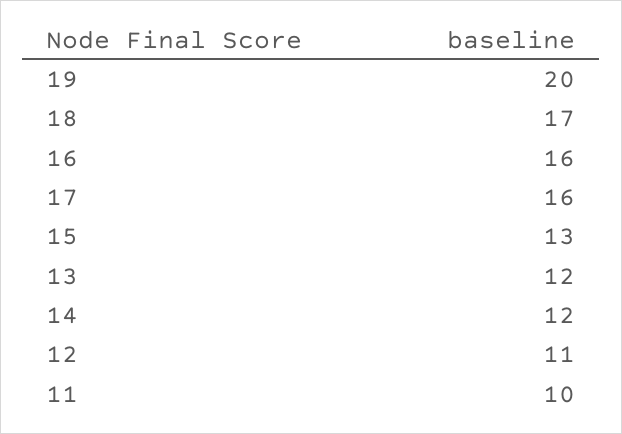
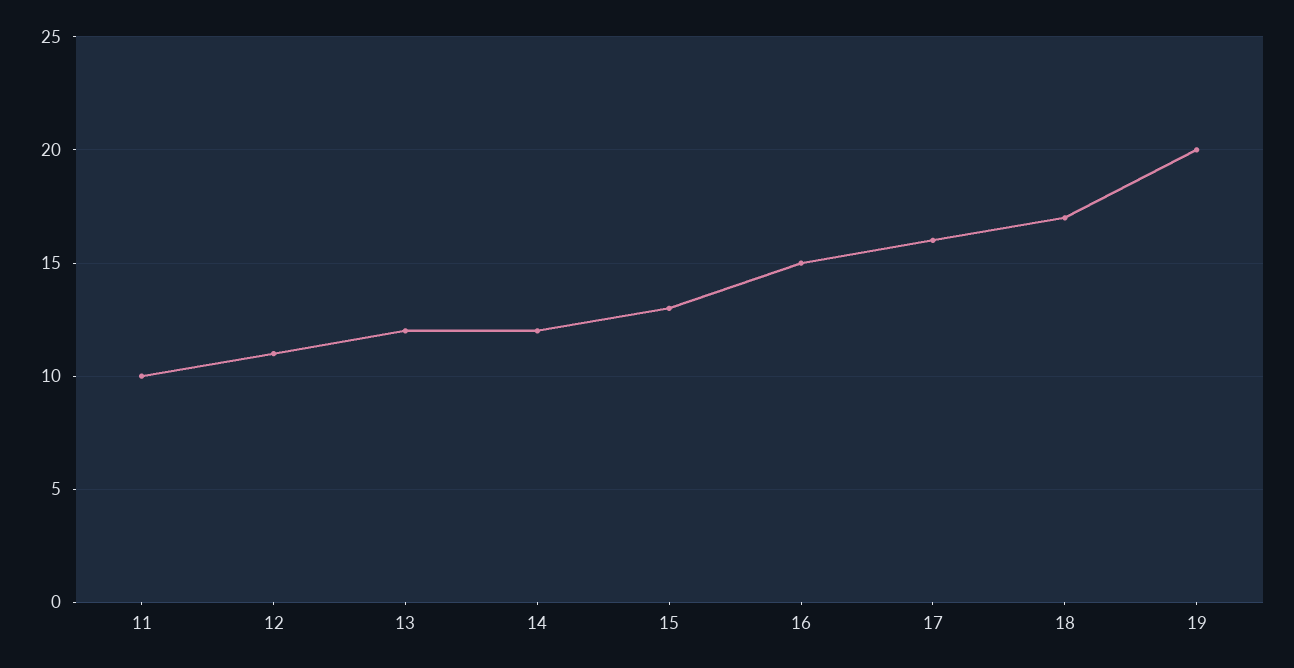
16: 16 -> 15

